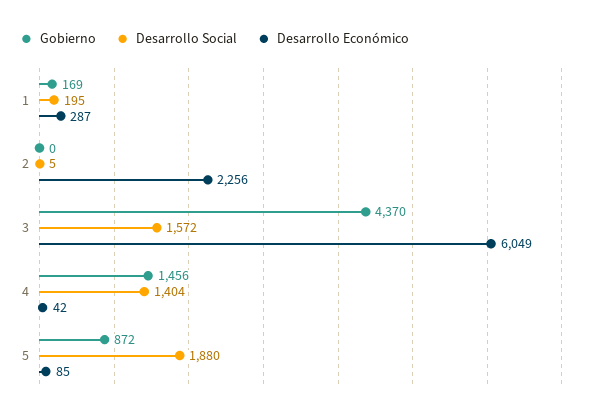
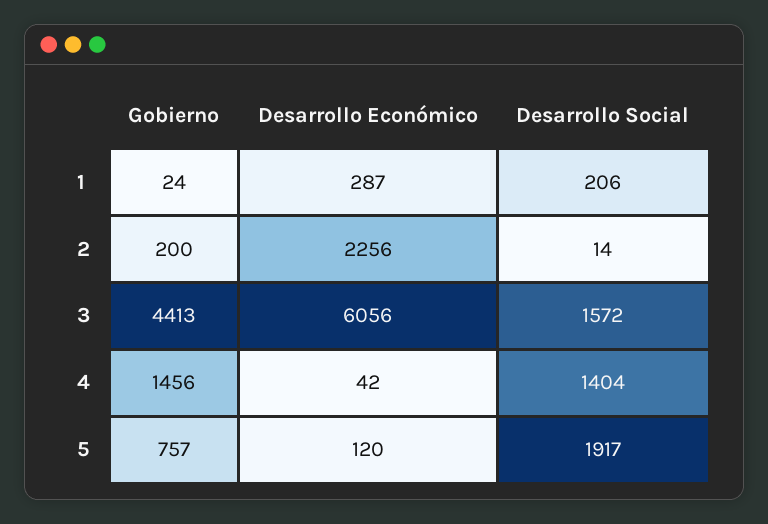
Gobierno, 1: 169 -> 24
Desarrollo Social, 1: 195 -> 206
Gobierno, 2: 0 -> 200
Desarrollo Social, 2: 5 -> 14
Gobierno, 3: 4370 -> 4413
Desarrollo Económico, 3: 6049 -> 6056
Gobierno, 5: 872 -> 757
Desarrollo Social, 5: 1880 -> 1917
Desarrollo Económico, 5: 85 -> 120

